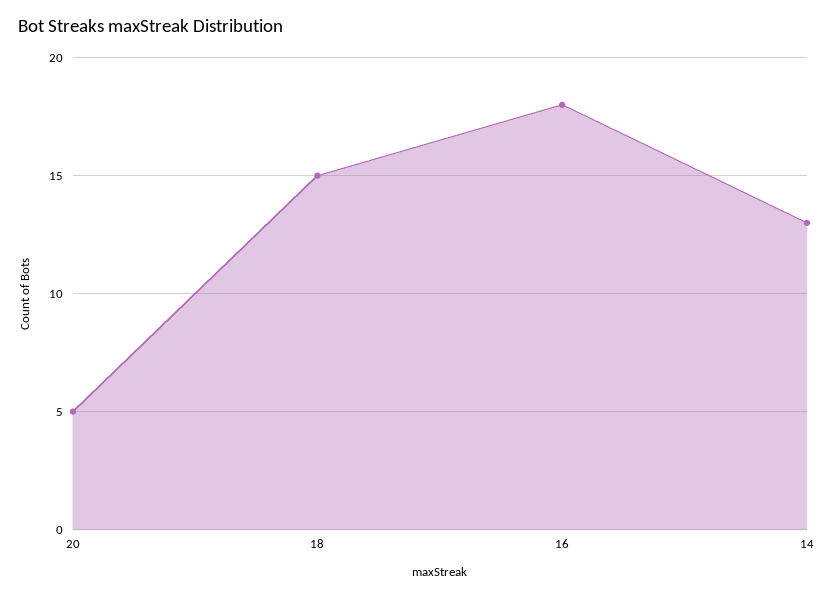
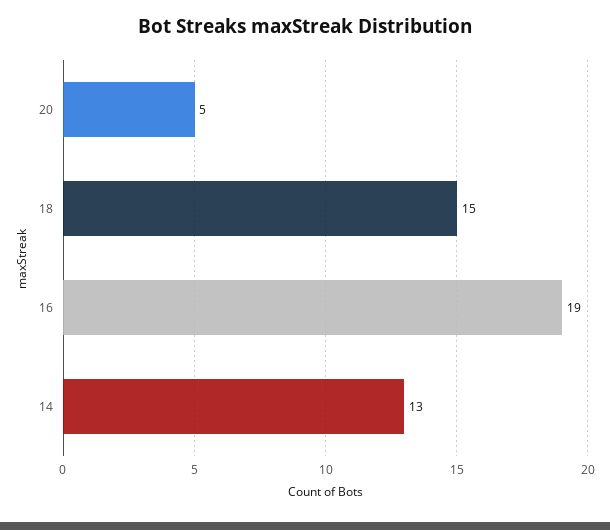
16: 18 -> 19

